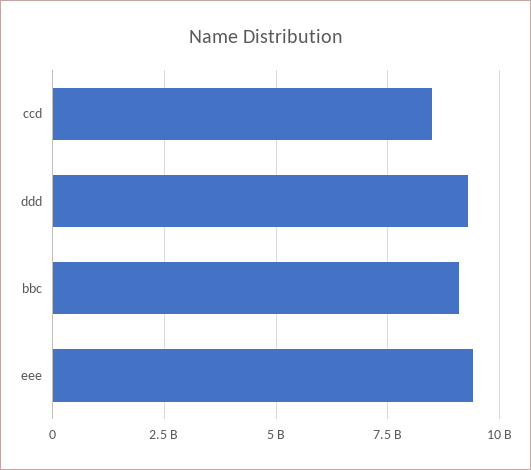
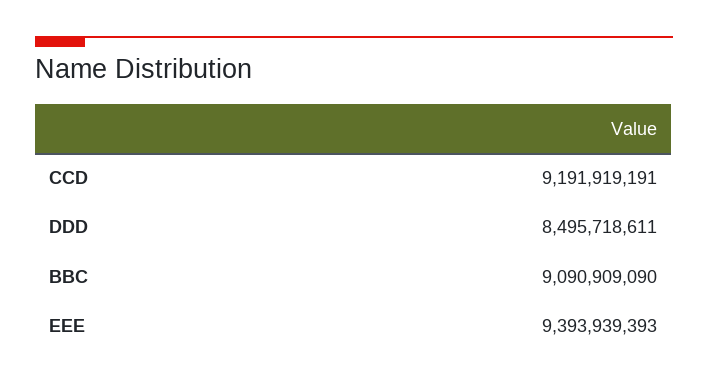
ccd: 8500000000 -> 9191919191
ddd: 9250000000 -> 8495718611

